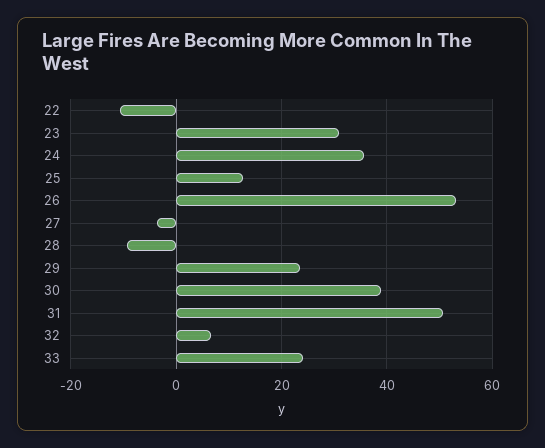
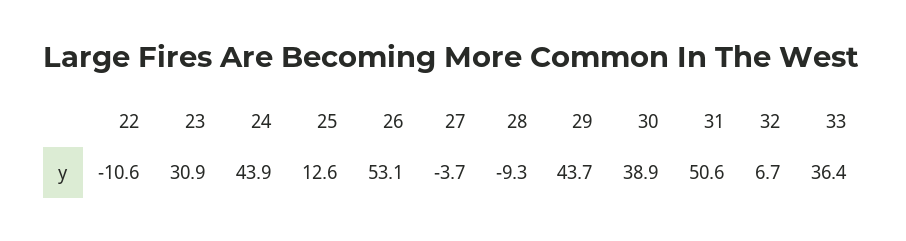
24: 36 -> 43.9
29: 24 -> 43.7
33: 24 -> 36.4

